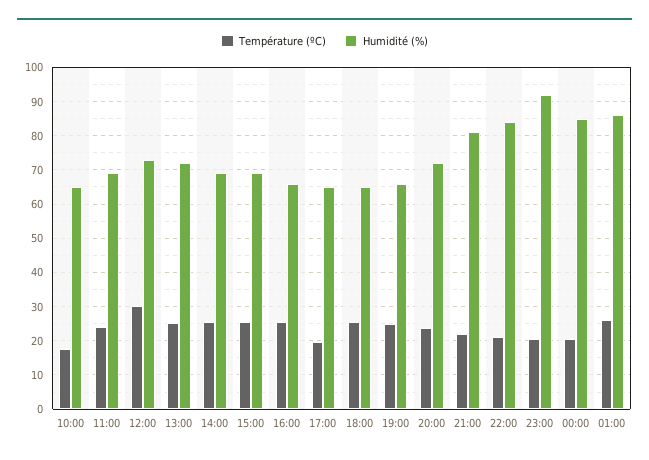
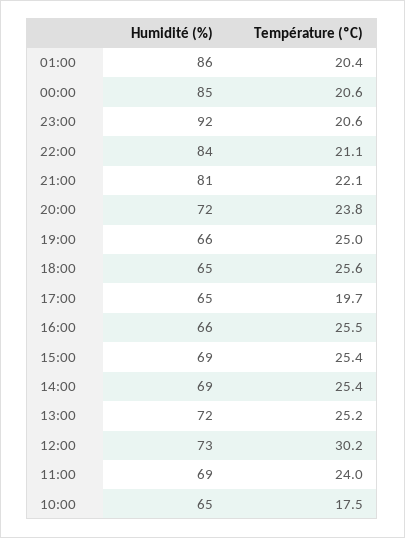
Température (ºC), 01:00: 26 -> 20.4

